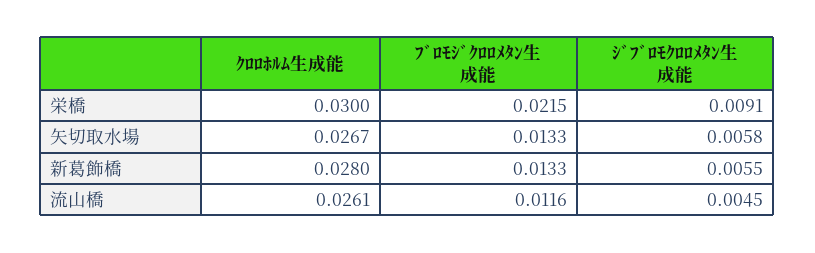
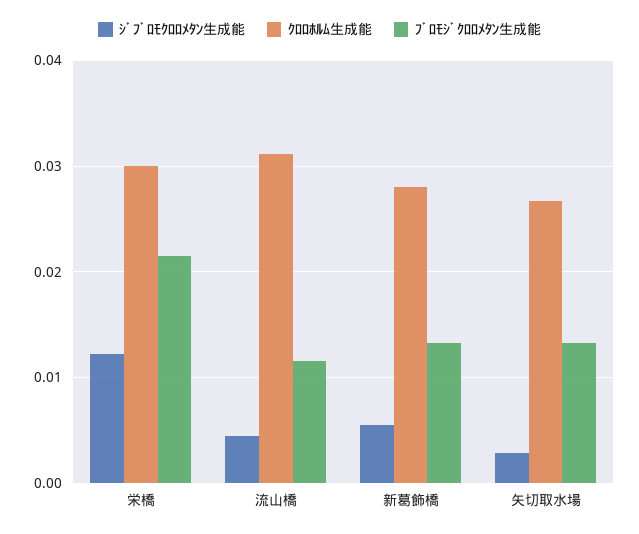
ｼﾞﾌﾞﾛﾓｸﾛﾛﾒﾀﾝ生成能, 栄橋: 0.0091 -> 0.012
ｼﾞﾌﾞﾛﾓｸﾛﾛﾒﾀﾝ生成能, 矢切取水場: 0.0058 -> 0.003
ｸﾛﾛﾎﾙﾑ生成能, 流山橋: 0.0261 -> 0.031

